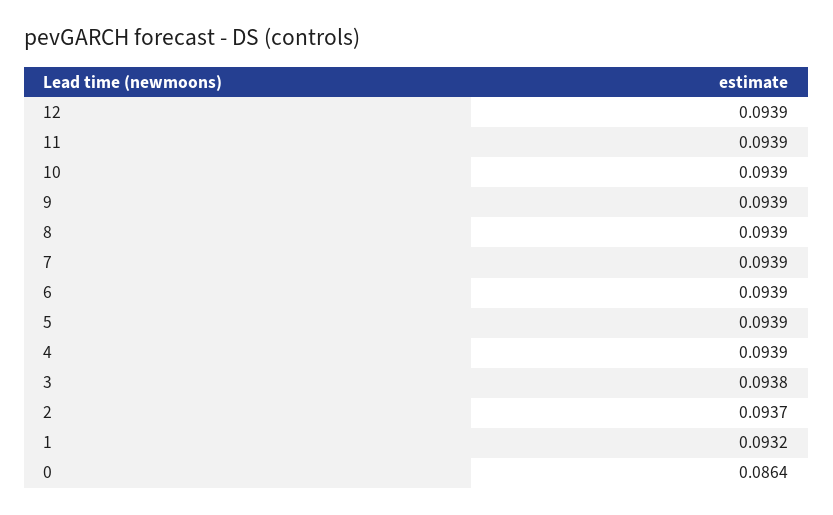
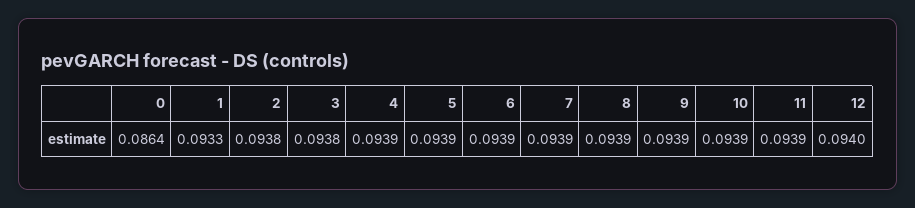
12: 0.0939 -> 0.094
2: 0.0937 -> 0.0938
1: 0.0932 -> 0.0933

